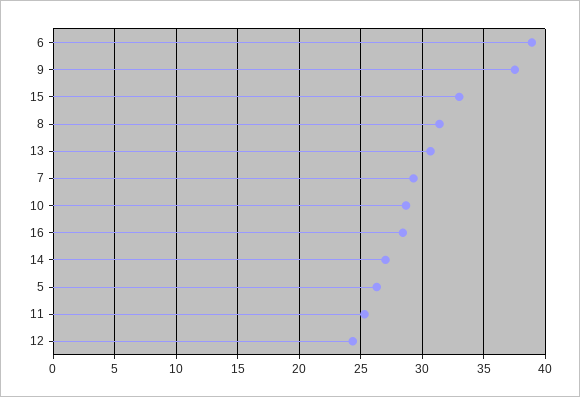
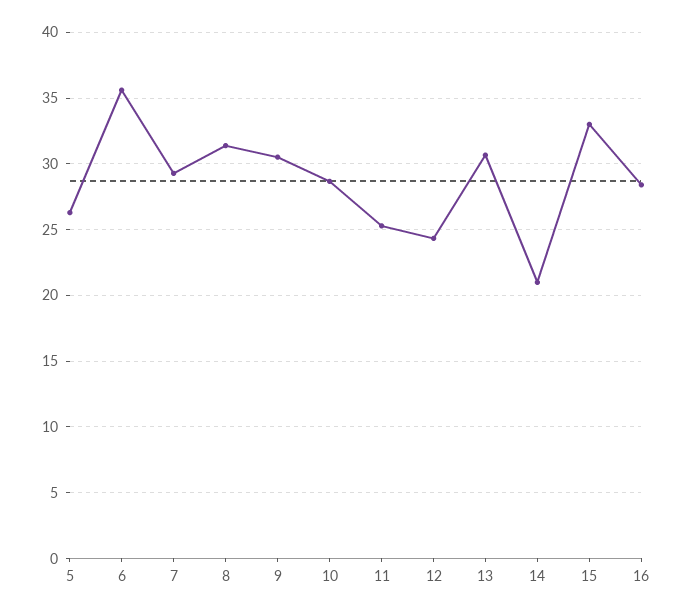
6: 39 -> 35.5
9: 37.5 -> 30.5
14: 27 -> 21

